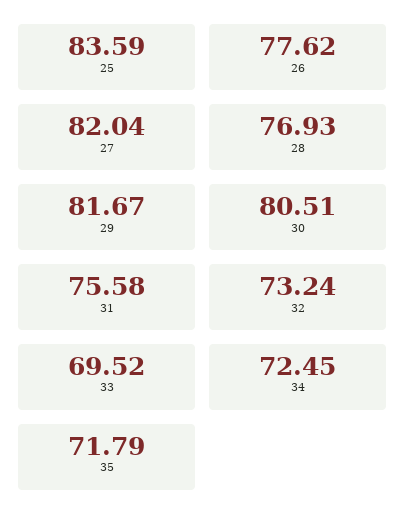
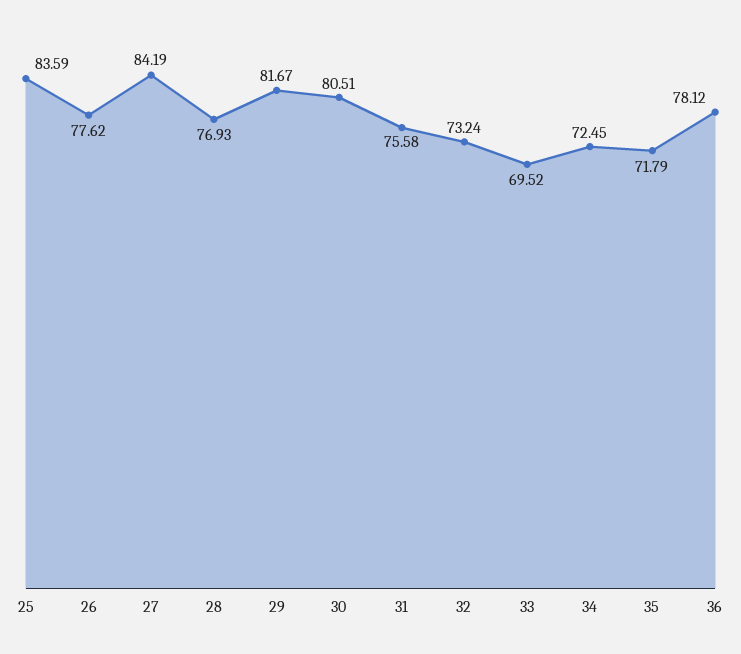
27: 82.04 -> 84.19
36: none -> 78.12

